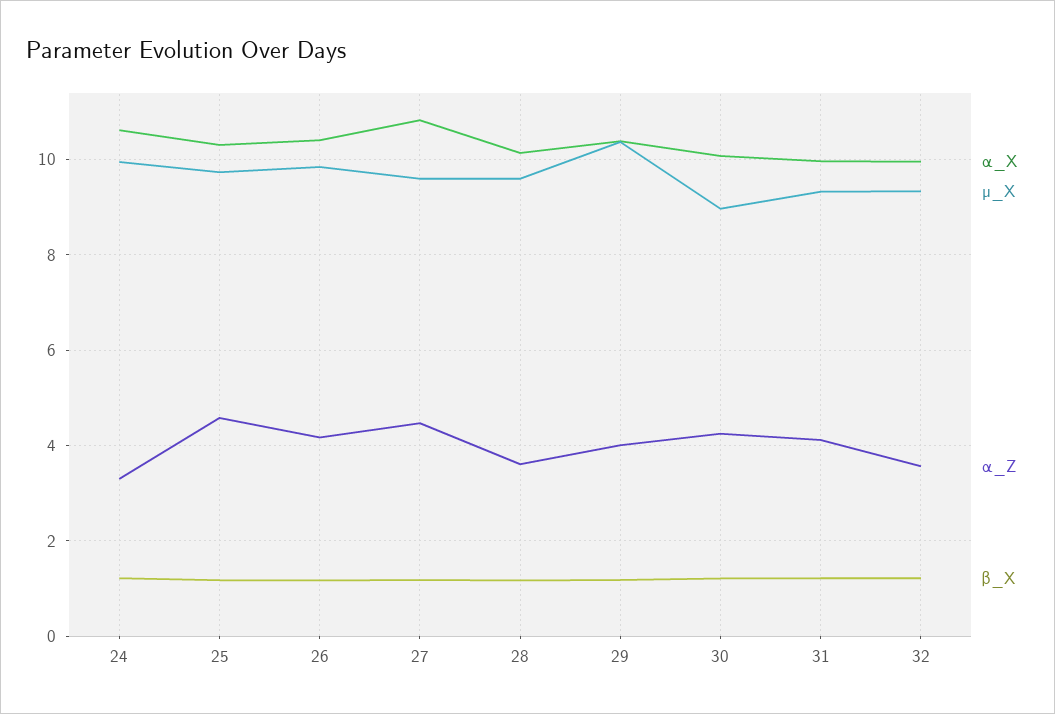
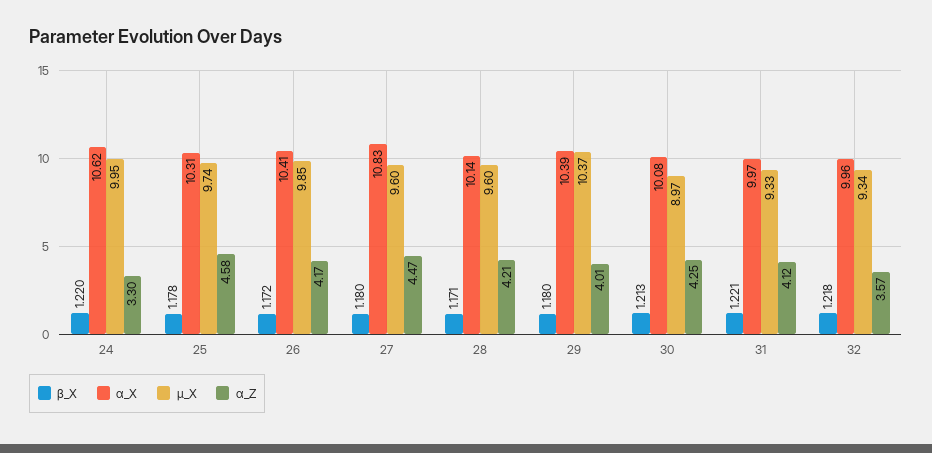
α_Z, 28: 3.6 -> 4.21

